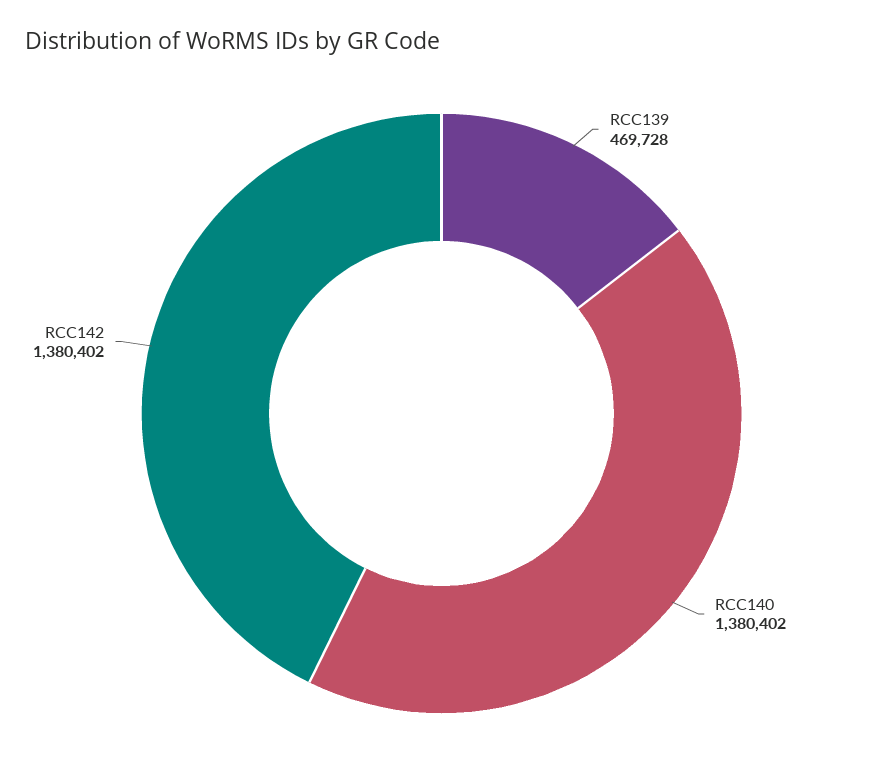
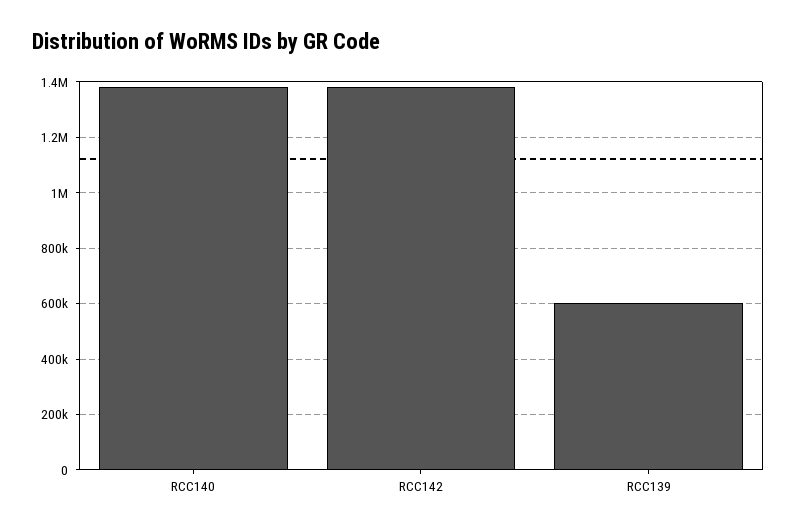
RCC139: 469728 -> 600000

